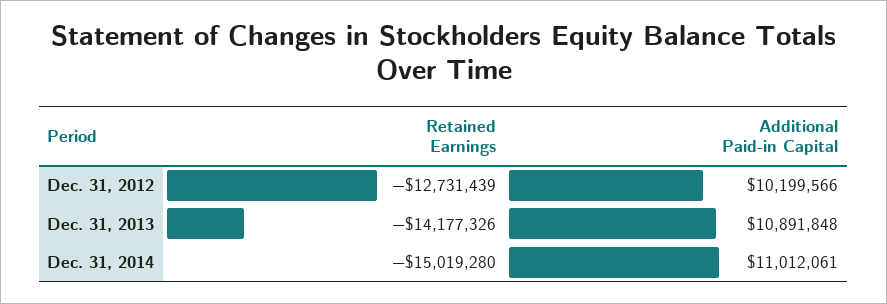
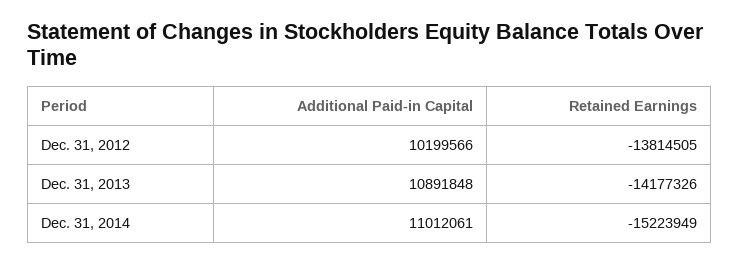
Retained Earnings, Dec. 31, 2012: -12731439 -> -13814505
Retained Earnings, Dec. 31, 2014: -15019280 -> -15223949

